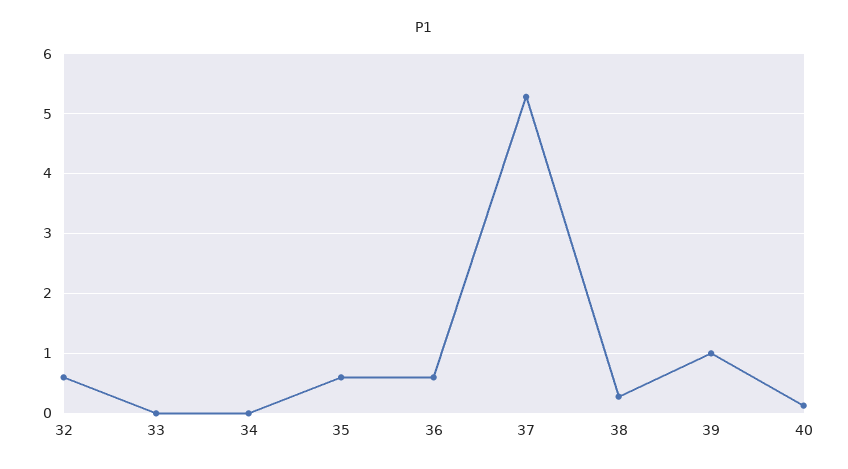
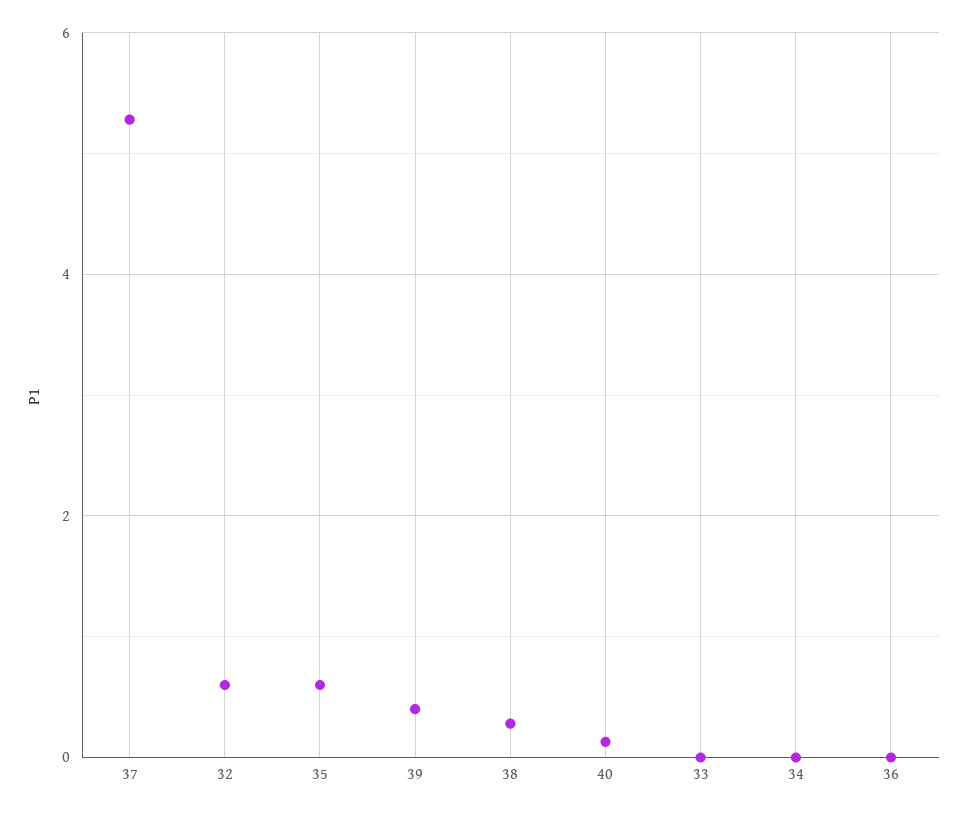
36: 0.6 -> 0
39: 1 -> 0.4

